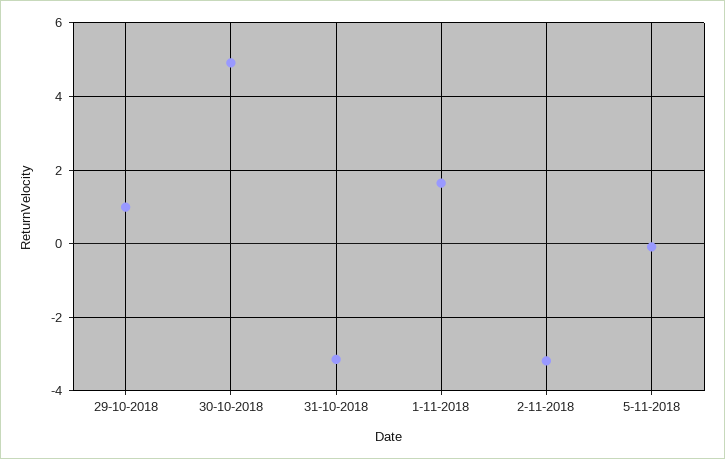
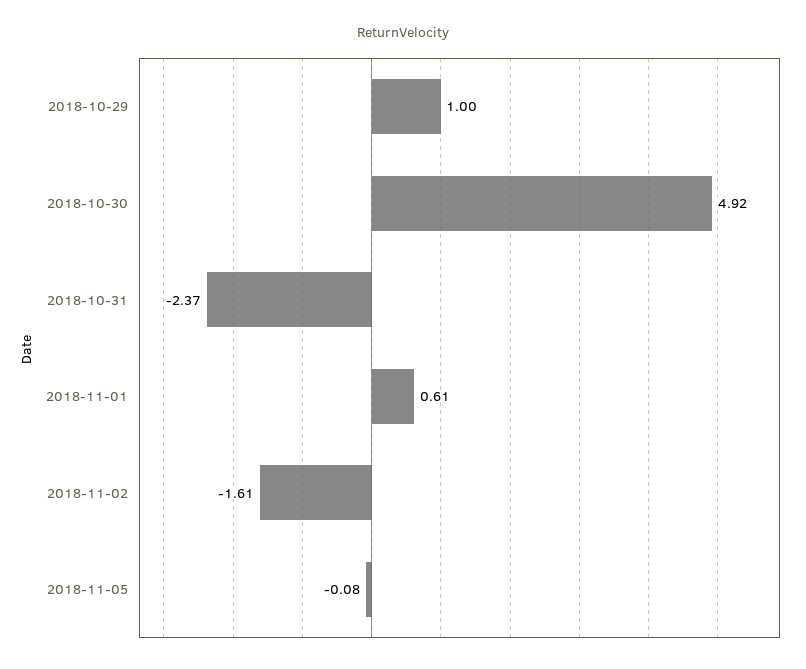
31-10-2018: -3.2 -> -2.37
1-11-2018: 1.6 -> 0.61
2-11-2018: -3.2 -> -1.61

